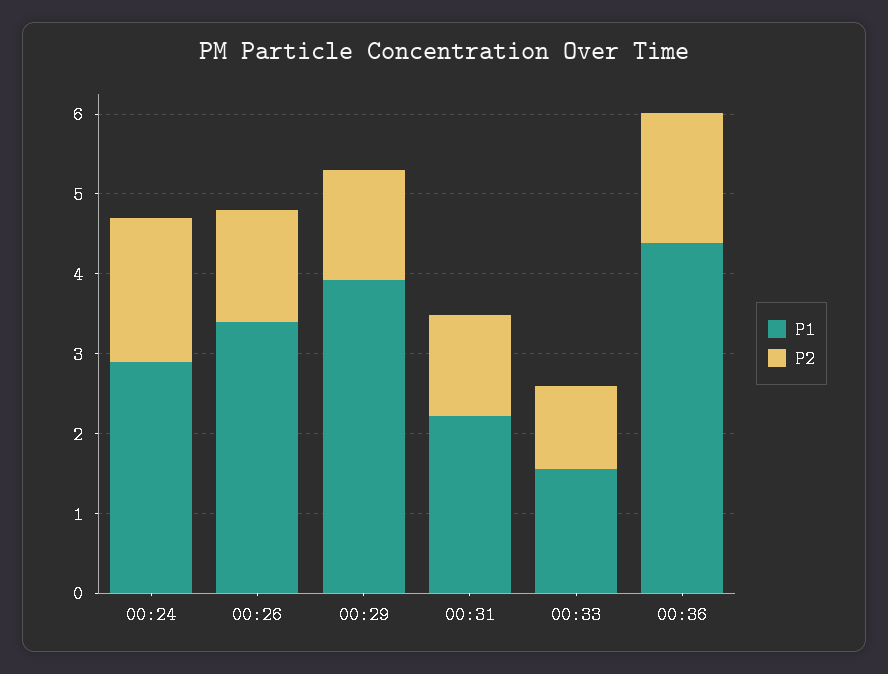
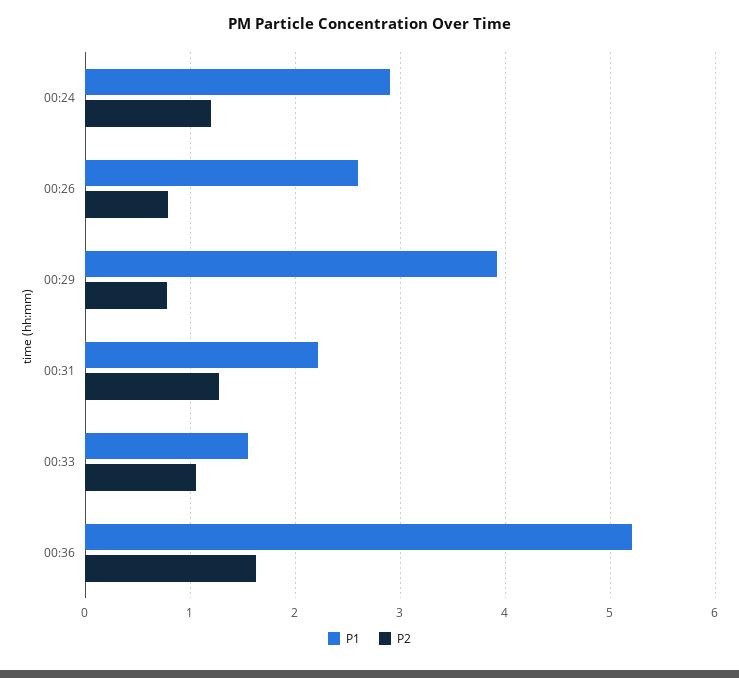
P2, 00:24: 1.8 -> 1.2
P1, 00:26: 3.4 -> 2.6
P2, 00:26: 1.4 -> 0.8
P2, 00:29: 1.4 -> 0.8
P1, 00:36: 4.4 -> 5.2

